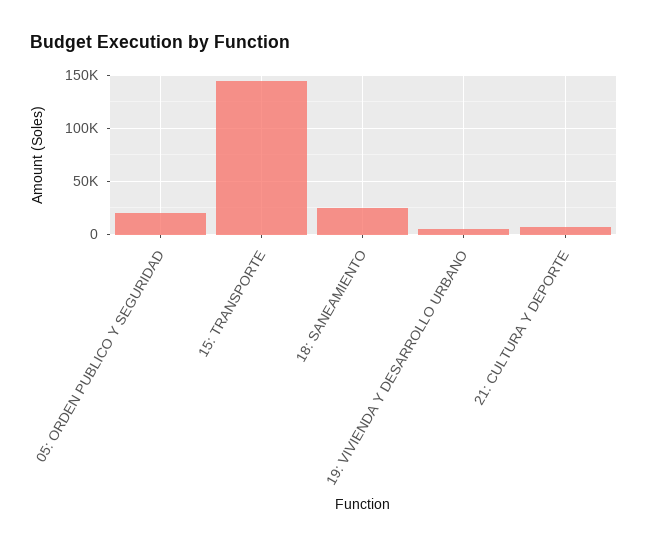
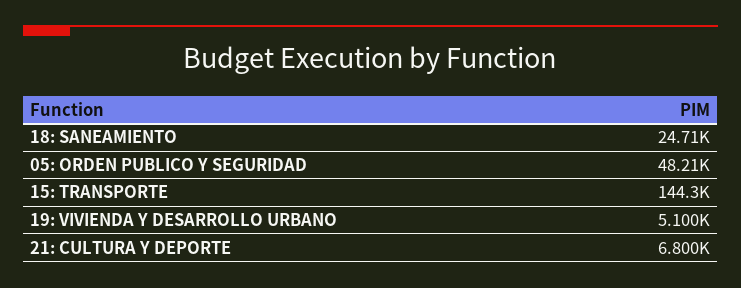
05: ORDEN PUBLICO Y SEGURIDAD: 20000 -> 48210

